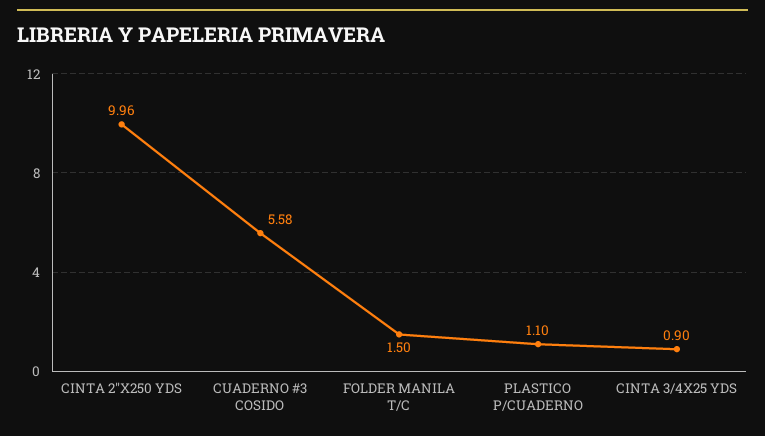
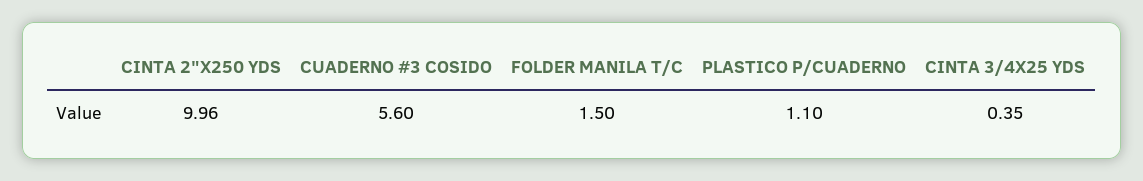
CUADERNO #3 COSIDO: 5.58 -> 5.6
CINTA 3/4X25 YDS: 0.9 -> 0.35

